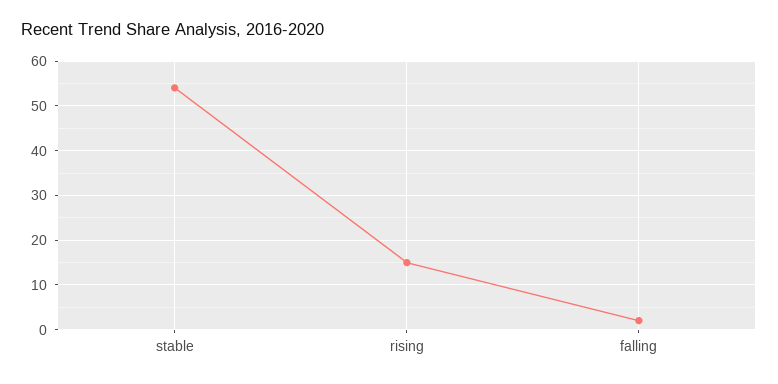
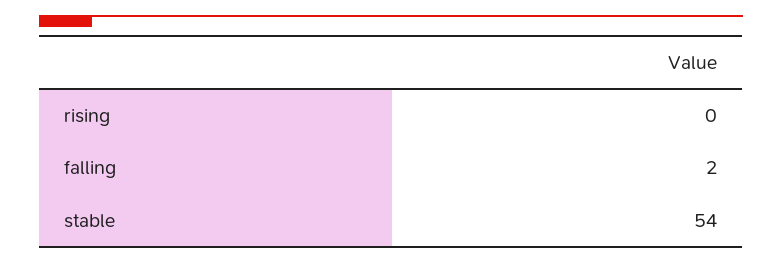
rising: 15 -> 0

